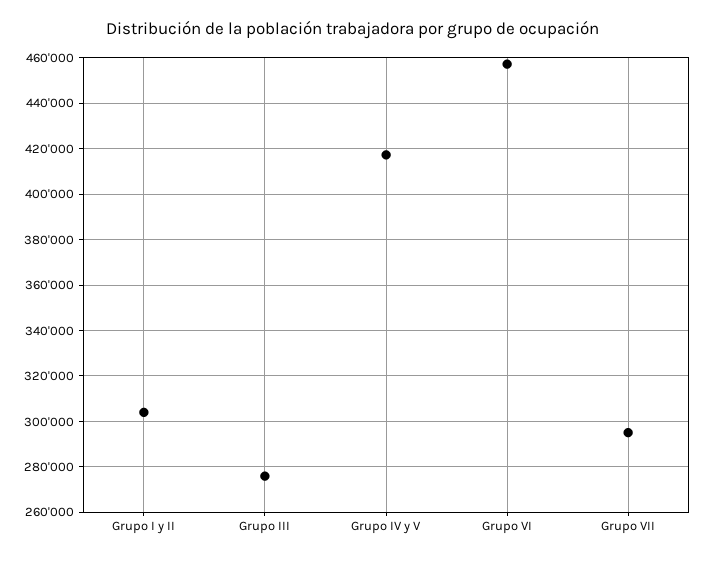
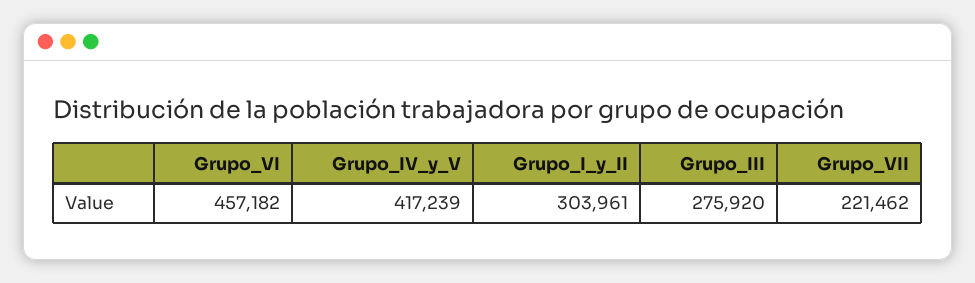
Grupo VII: 295000 -> 221462

